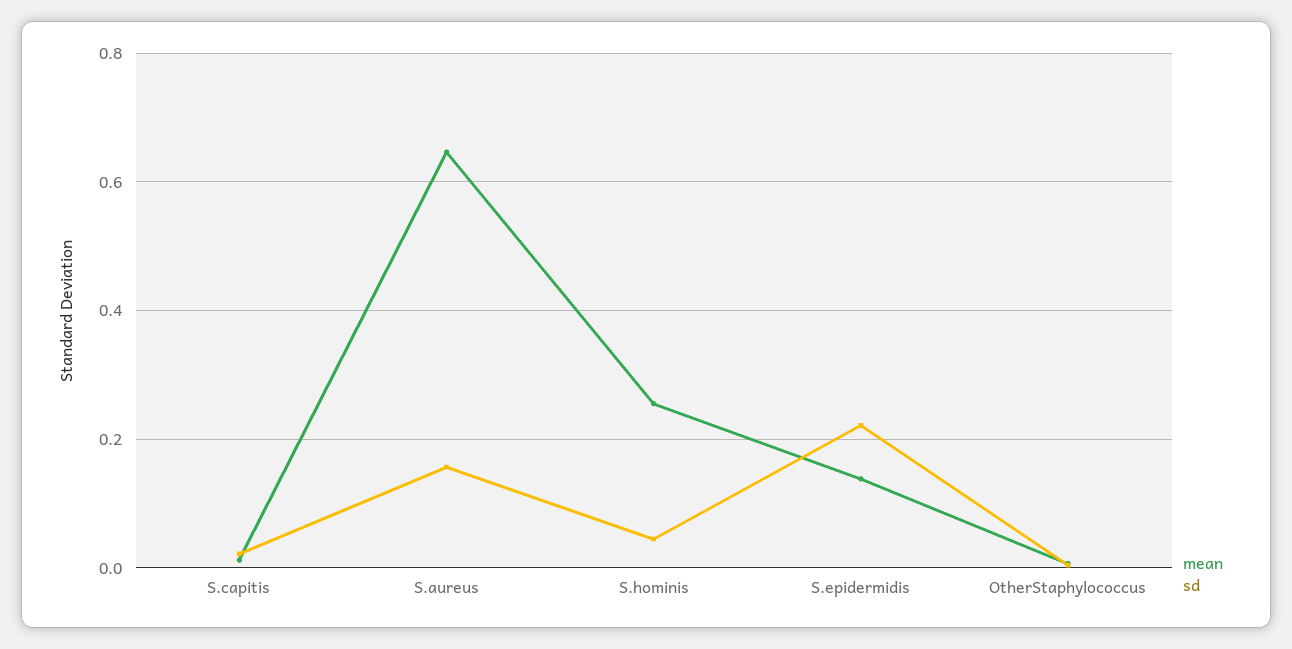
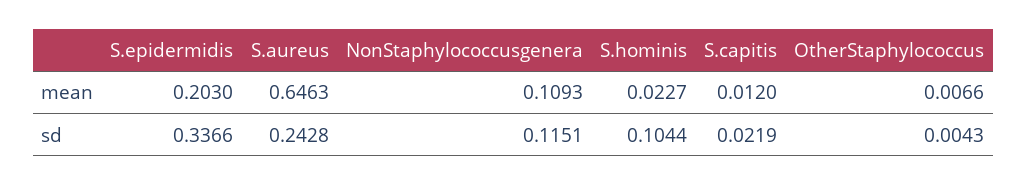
sd, S.aureus: 0.16 -> 0.2428
mean, S.hominis: 0.26 -> 0.0227
sd, S.hominis: 0.04 -> 0.1044
mean, S.epidermidis: 0.14 -> 0.203
sd, S.epidermidis: 0.22 -> 0.3366
mean, NonStaphylococcusgenera: none -> 0.1093
sd, NonStaphylococcusgenera: none -> 0.1151

